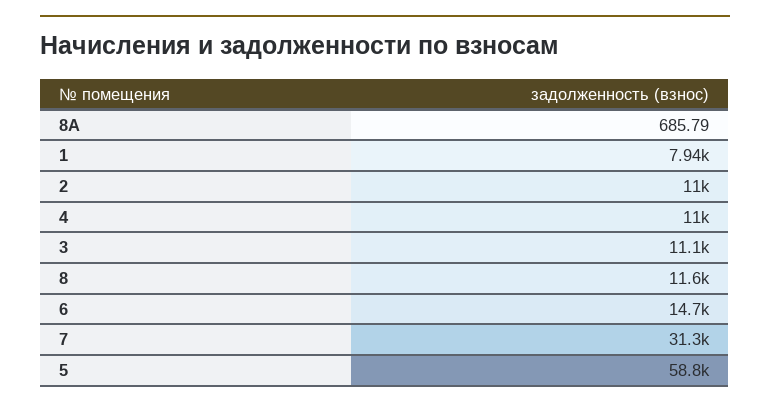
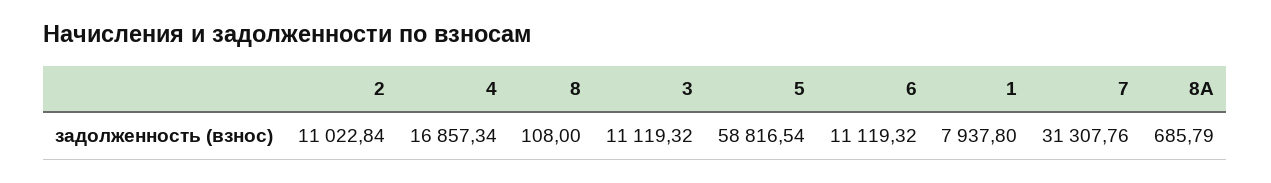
4: 11000 -> 16857.34
8: 11600 -> 108
6: 14700 -> 11119.32

